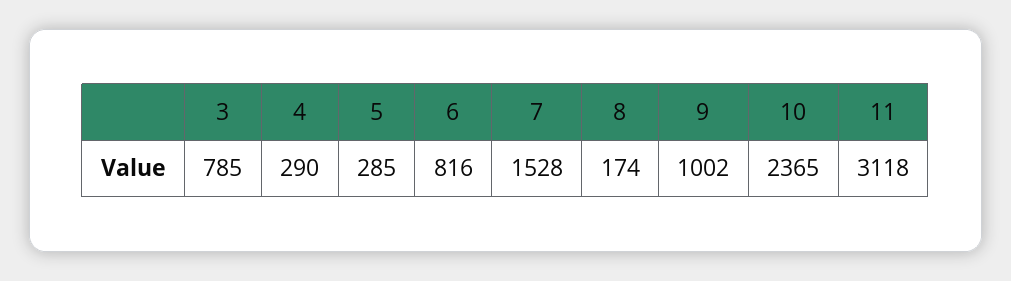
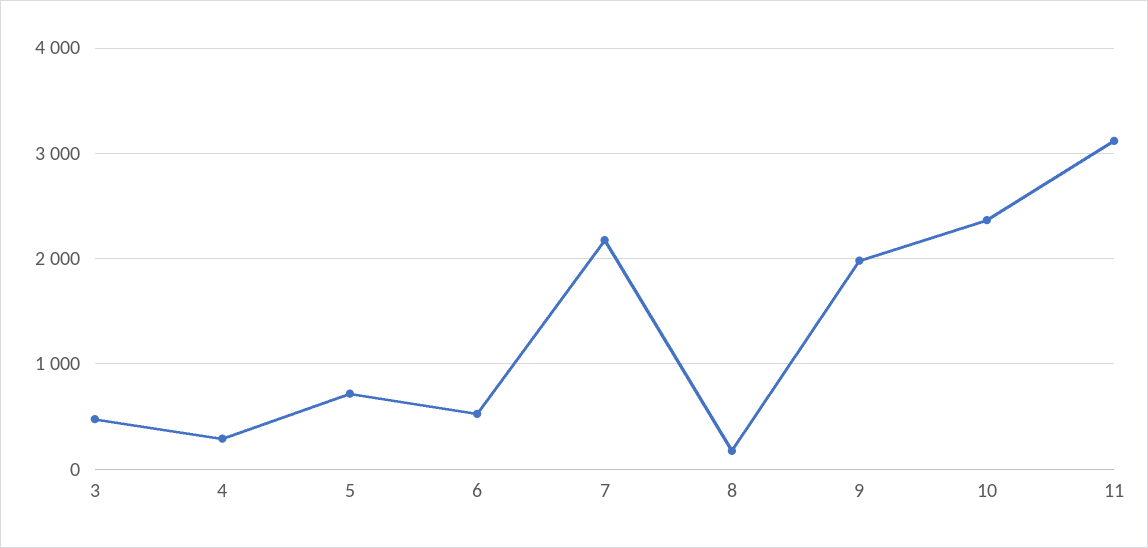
3: 785 -> 500
5: 285 -> 700
6: 816 -> 500
7: 1528 -> 2200
9: 1002 -> 2000

